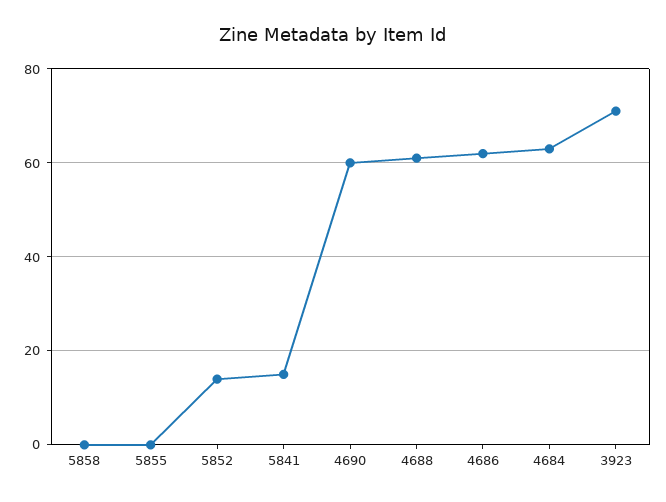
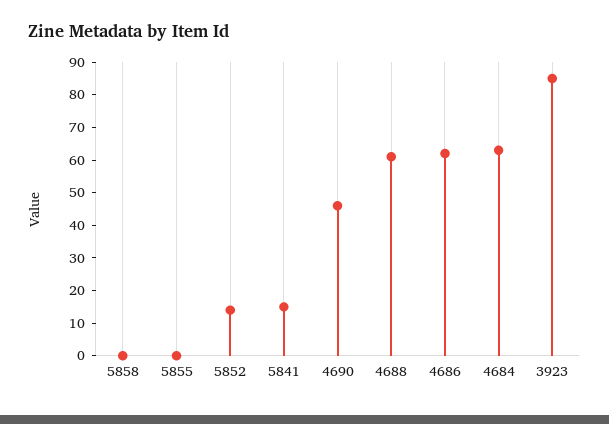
4690: 60 -> 45
3923: 70 -> 85

